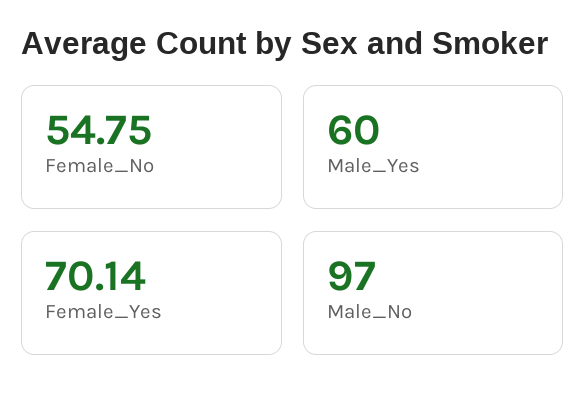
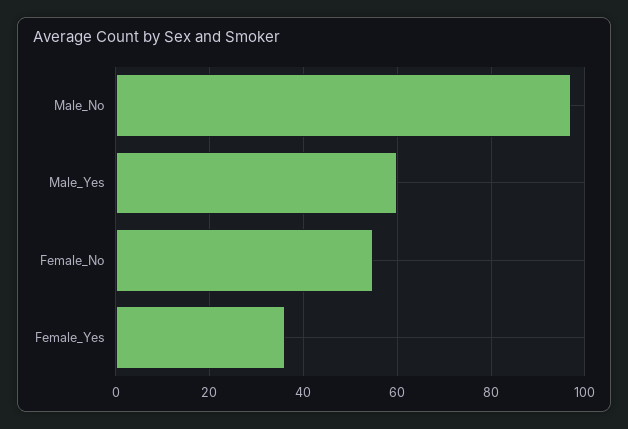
Female_Yes: 70.14 -> 36

